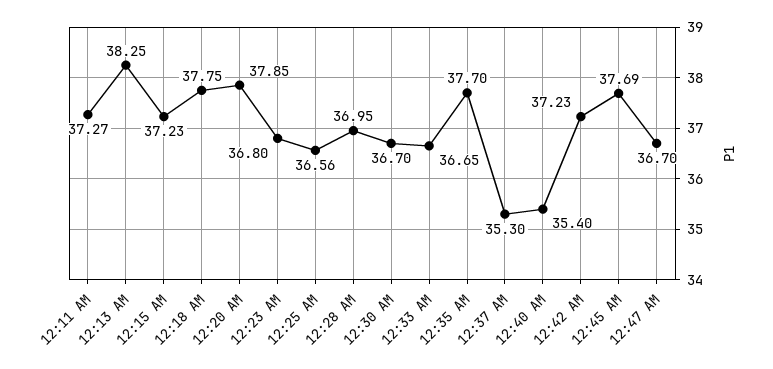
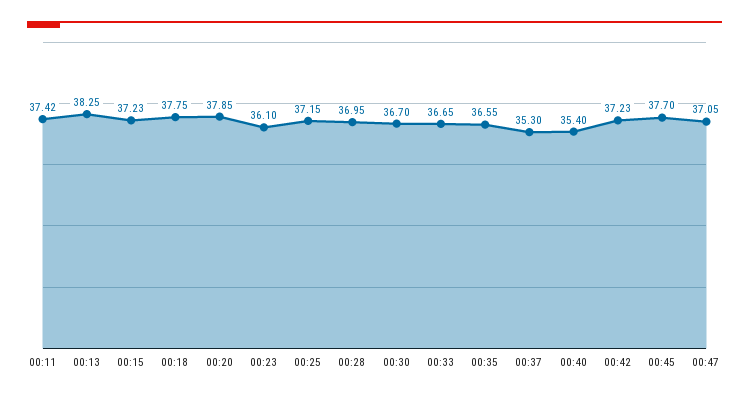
12:11 AM: 37.27 -> 37.42
12:23 AM: 36.8 -> 36.1
12:25 AM: 36.56 -> 37.15
12:35 AM: 37.7 -> 36.55
12:45 AM: 37.69 -> 37.7
12:47 AM: 36.7 -> 37.05

